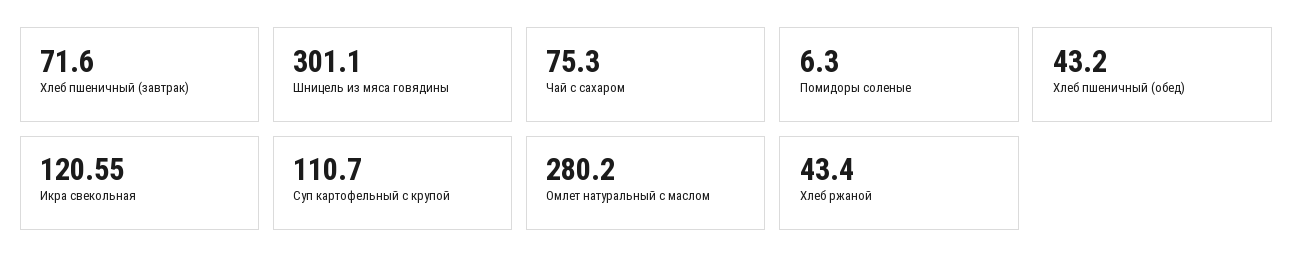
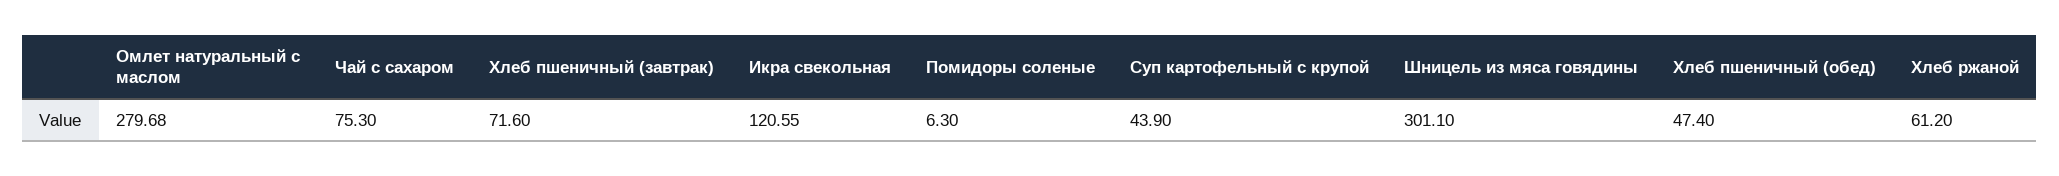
Хлеб пшеничный (обед): 43.2 -> 47.4
Суп картофельный с крупой: 110.7 -> 43.9
Омлет натуральный с маслом: 280.2 -> 279.68
Хлеб ржаной: 43.4 -> 61.2

